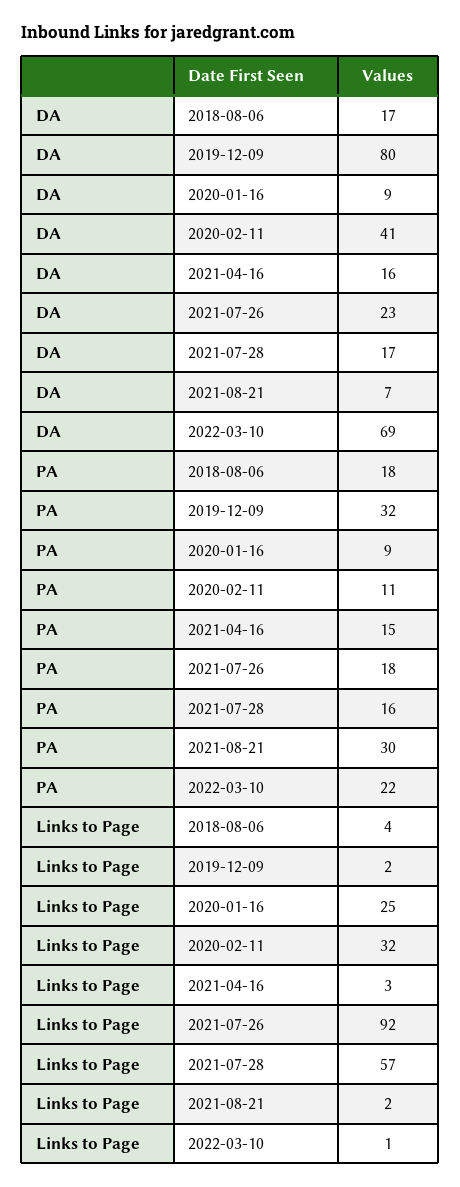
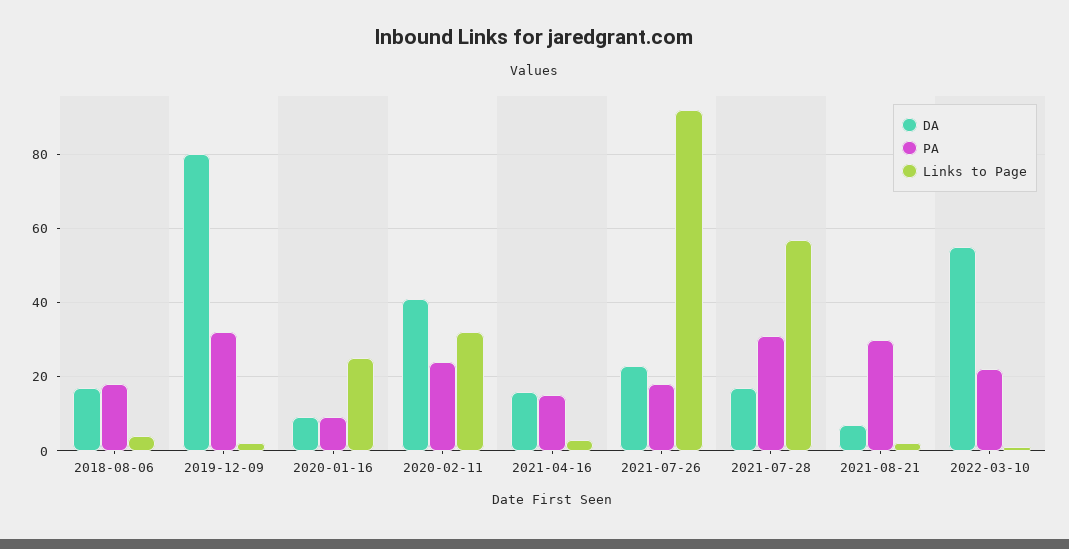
DA, 2022-03-10: 69 -> 55
PA, 2020-02-11: 11 -> 25
PA, 2021-07-28: 16 -> 30

